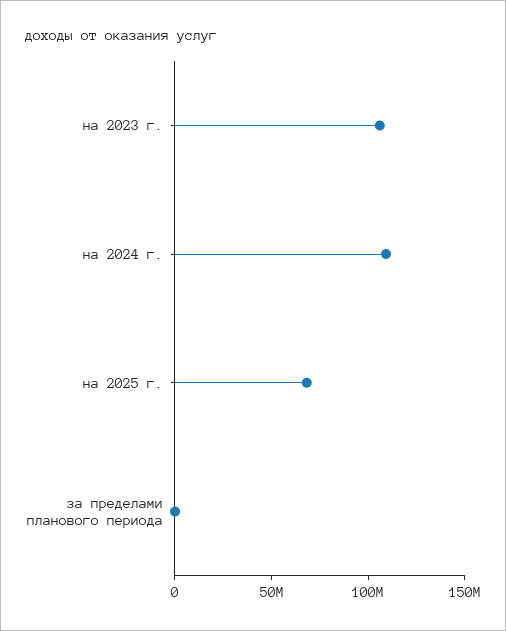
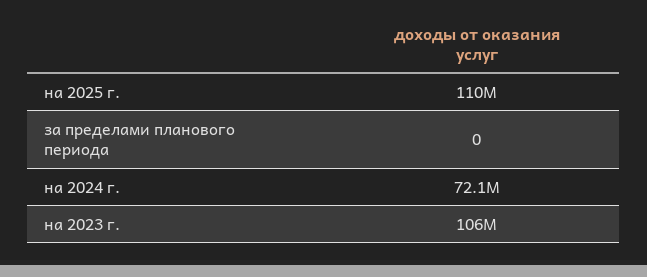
на 2024 г.: 110000000 -> 72100000
на 2025 г.: 70000000 -> 110000000

